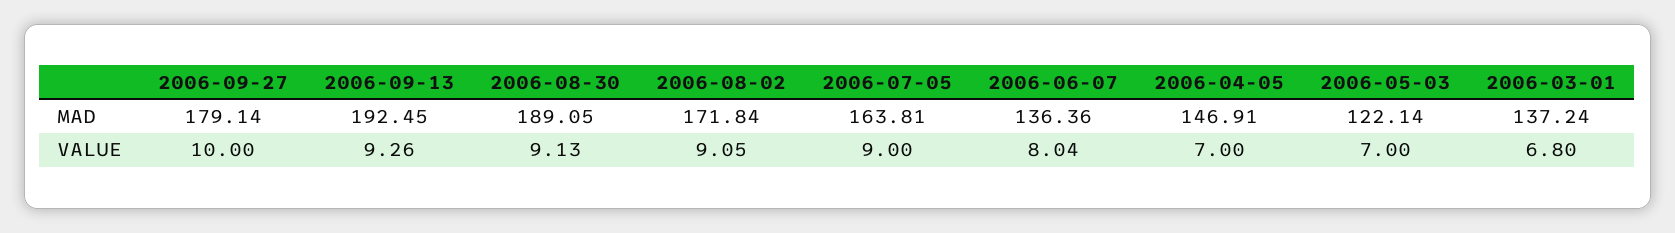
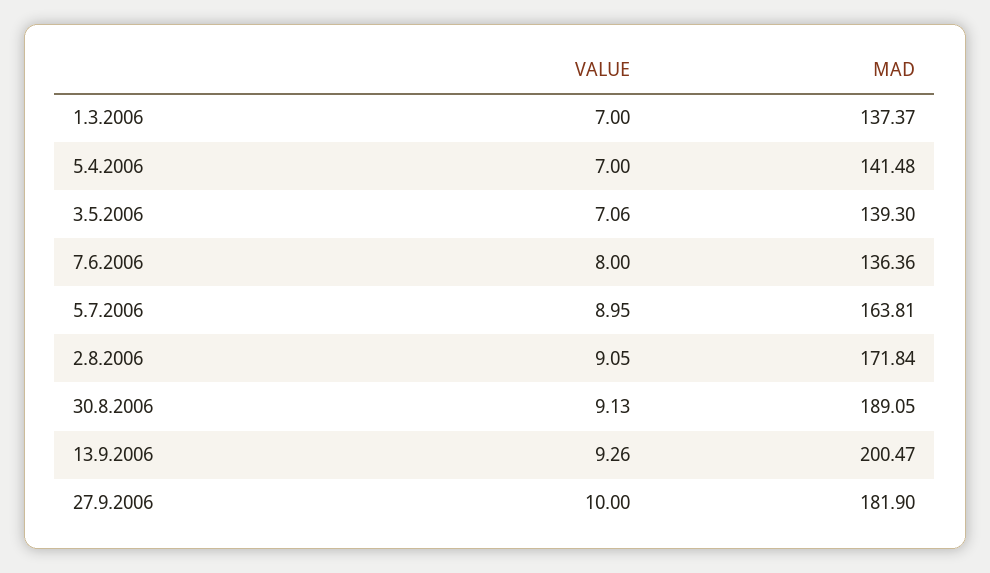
2006-09-27, MAD: 179.14 -> 181.9
2006-09-13, MAD: 192.45 -> 200.47
2006-04-05, MAD: 146.91 -> 141.48
2006-05-03, MAD: 122.14 -> 139.3
2006-03-01, MAD: 137.24 -> 137.37
2006-07-05, VALUE: 9 -> 8.95
2006-06-07, VALUE: 8.04 -> 8
2006-05-03, VALUE: 7 -> 7.06
2006-03-01, VALUE: 6.8 -> 7

